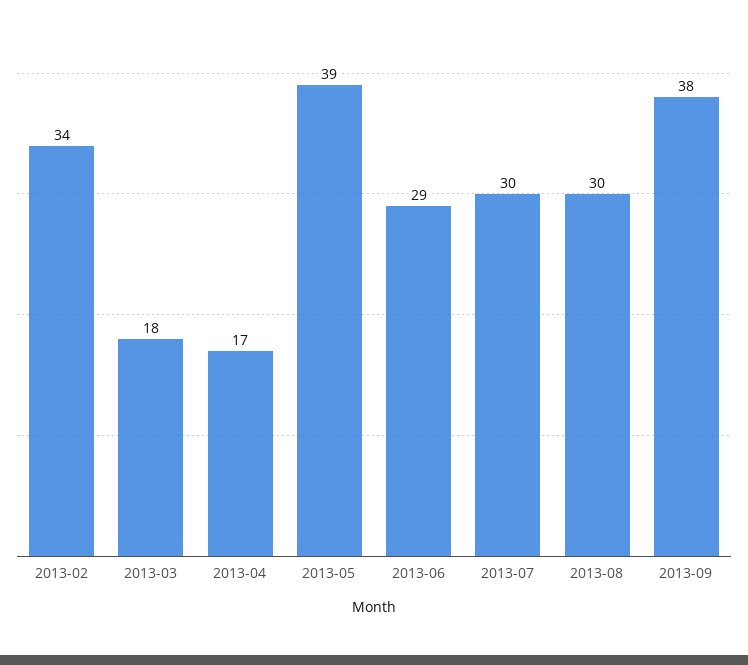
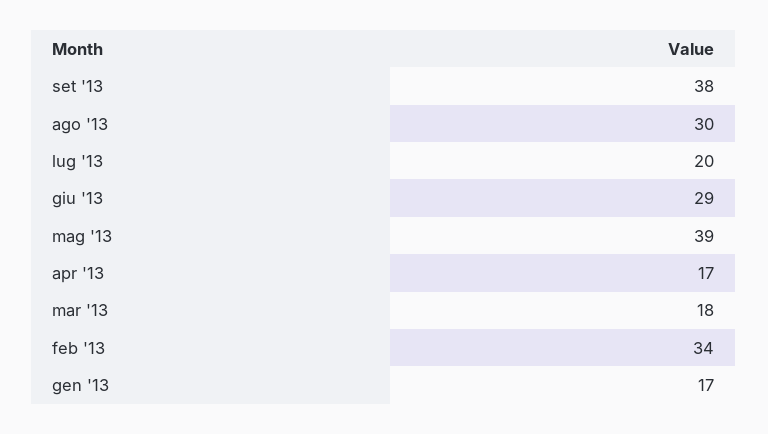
2013-07: 30 -> 20
gen '13: none -> 17

